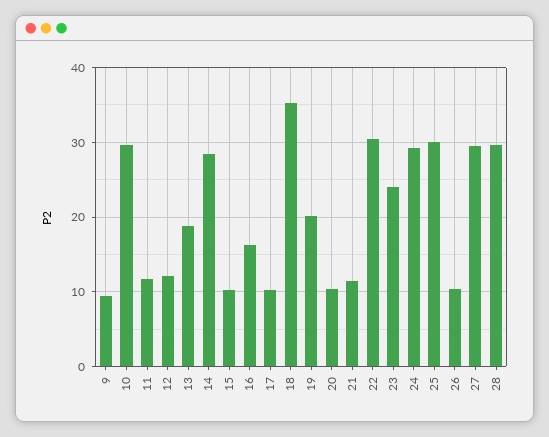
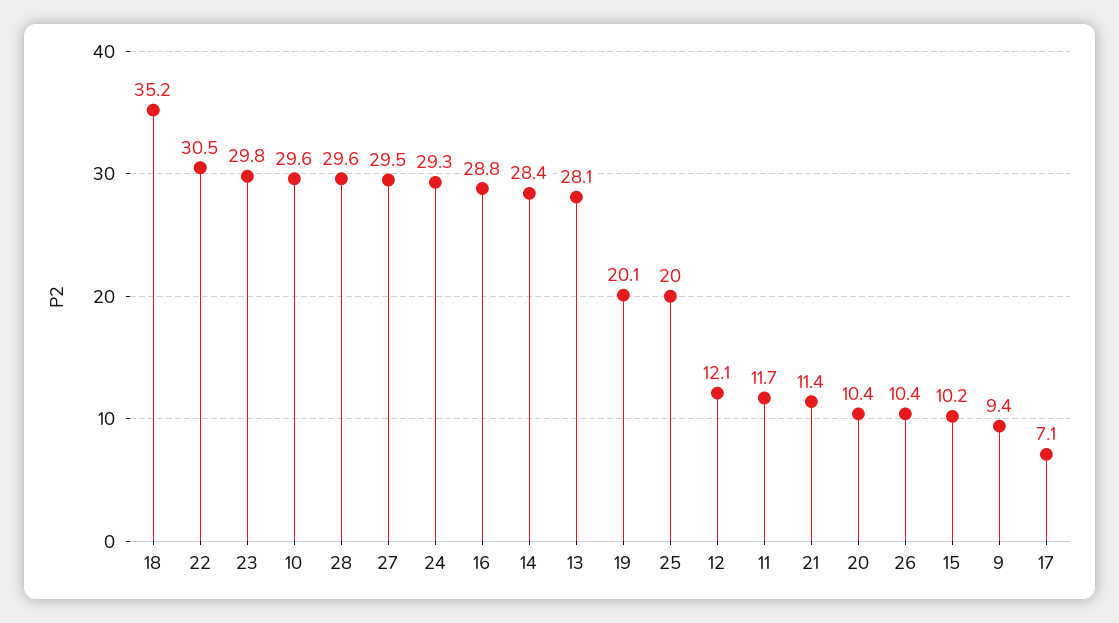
13: 19 -> 28.1
16: 16 -> 28.8
17: 10 -> 7.1
23: 24 -> 29.8
25: 30 -> 20

